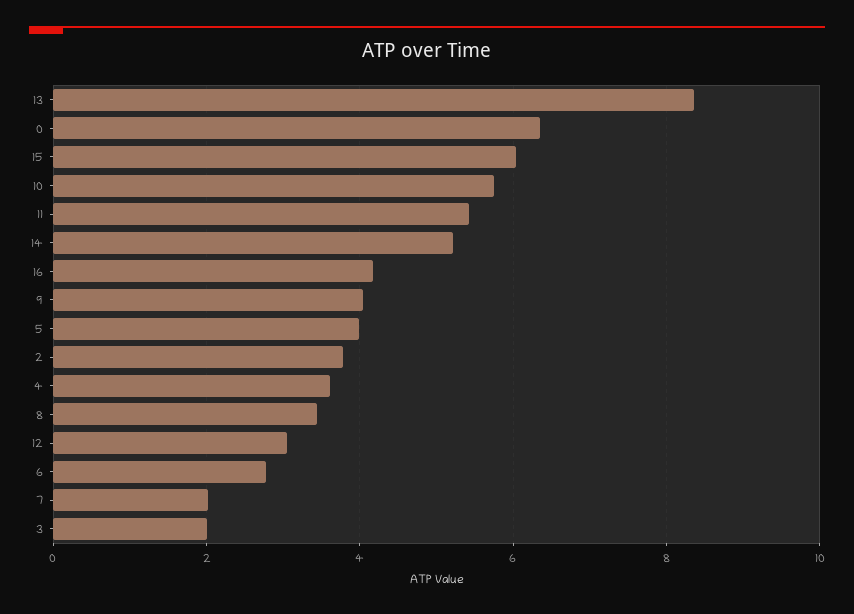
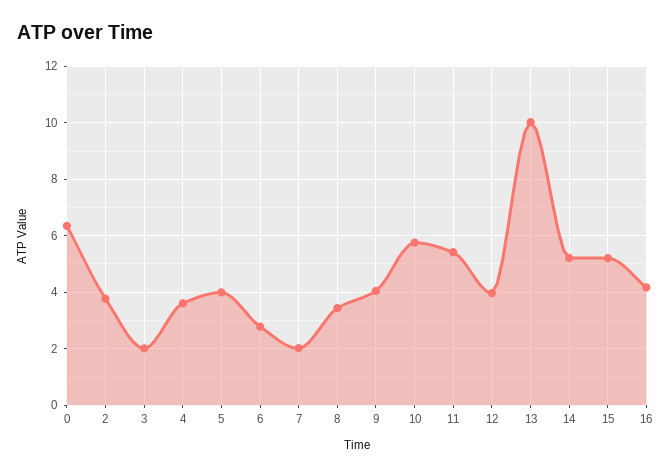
13: 8.4 -> 10
15: 6 -> 5.25
12: 3 -> 4

